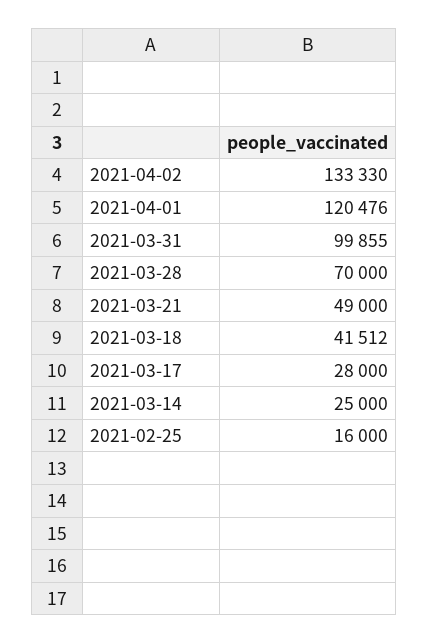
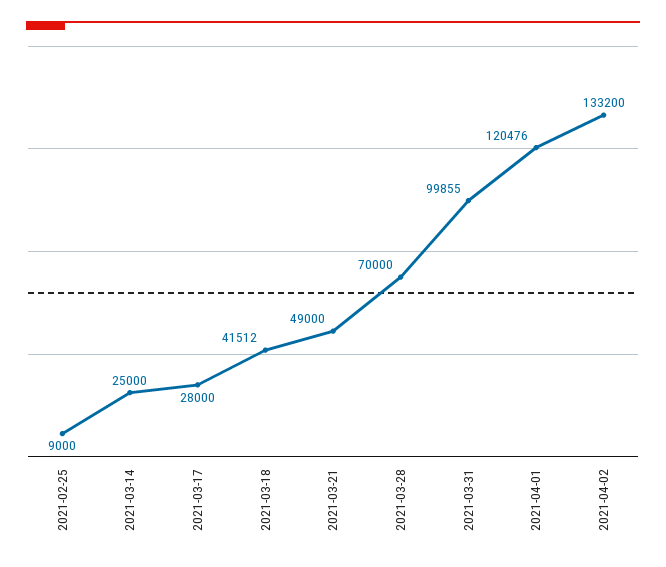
2021-04-02: 133330 -> 133200
2021-02-25: 16000 -> 9000

